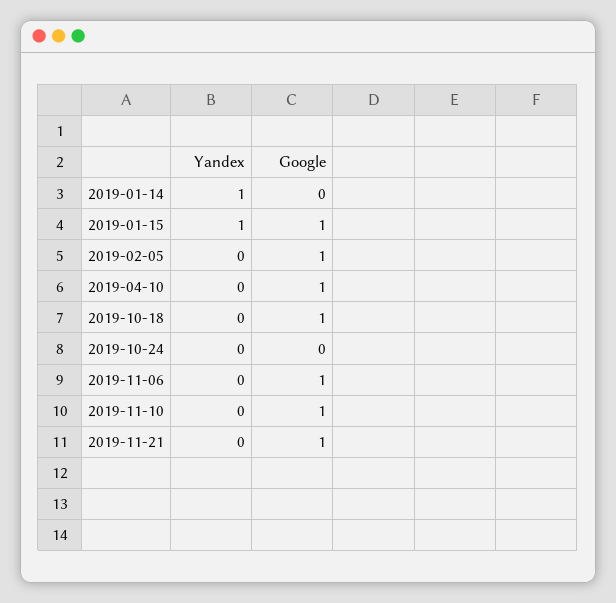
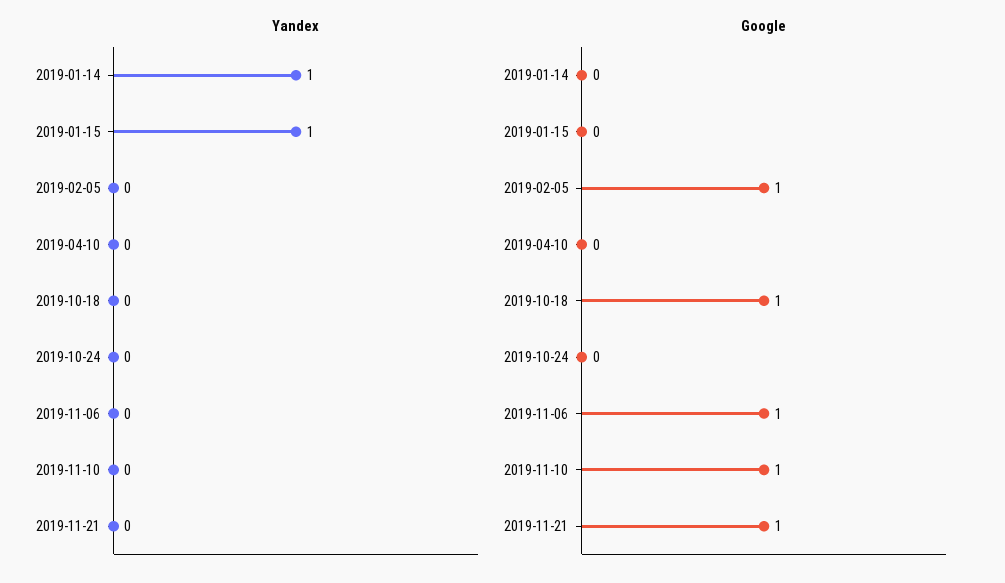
Google, 2019-01-15: 1 -> 0
Google, 2019-04-10: 1 -> 0

